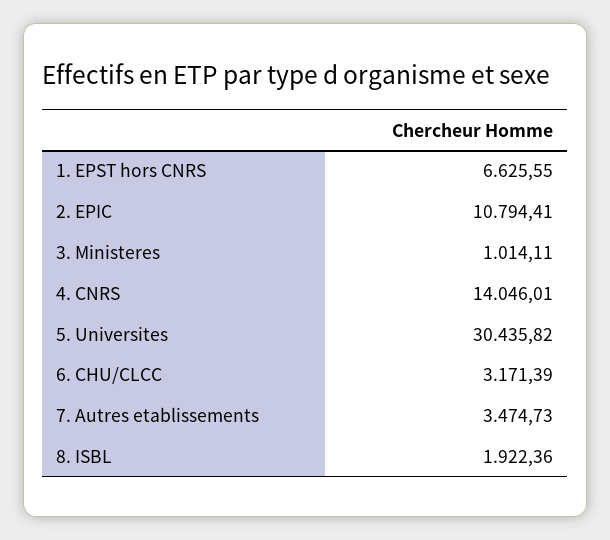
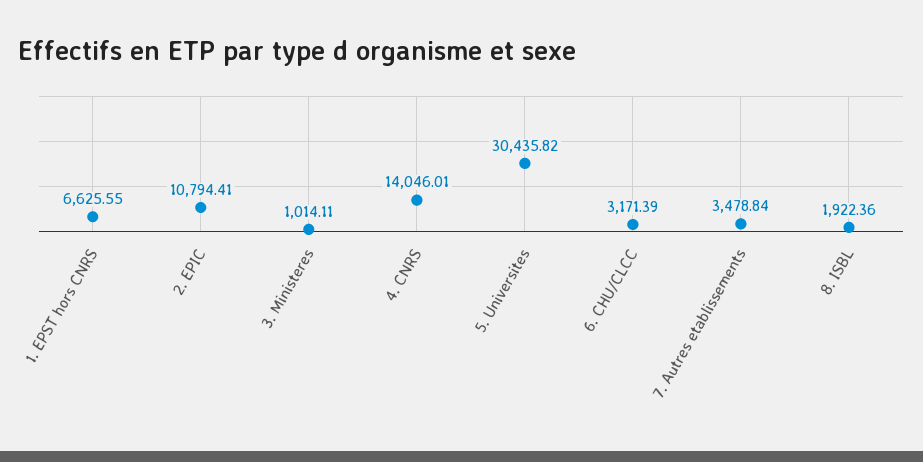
7. Autres etablissements: 3474.73 -> 3478.84

